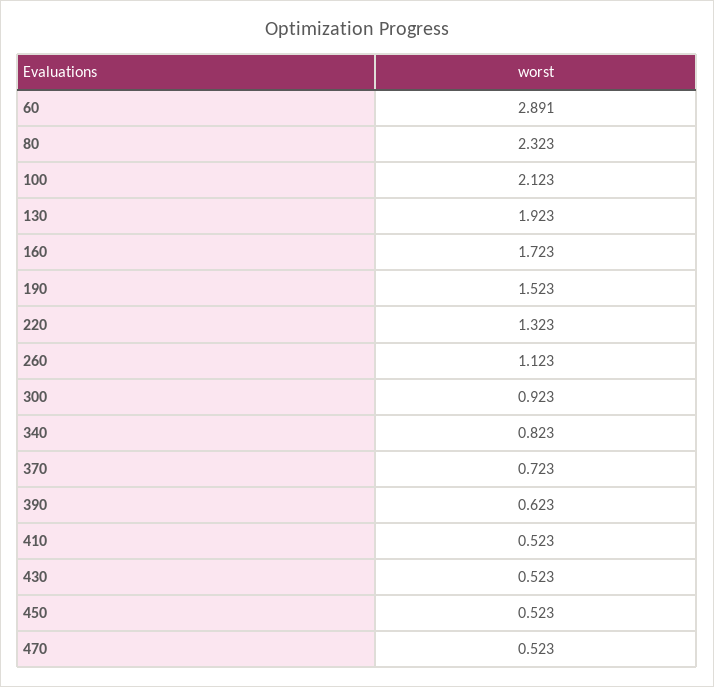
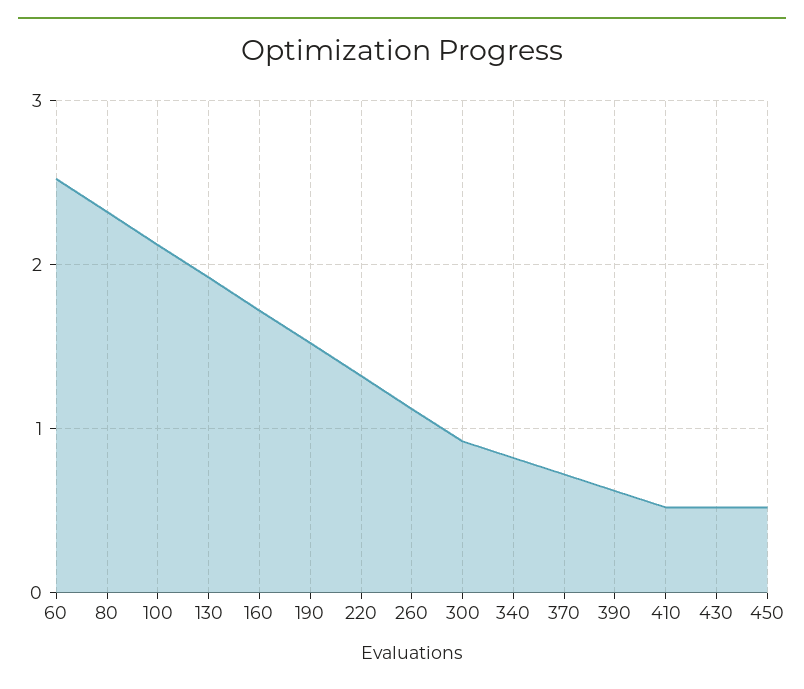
60: 2.891 -> 2.5
470: 0.523 -> none

